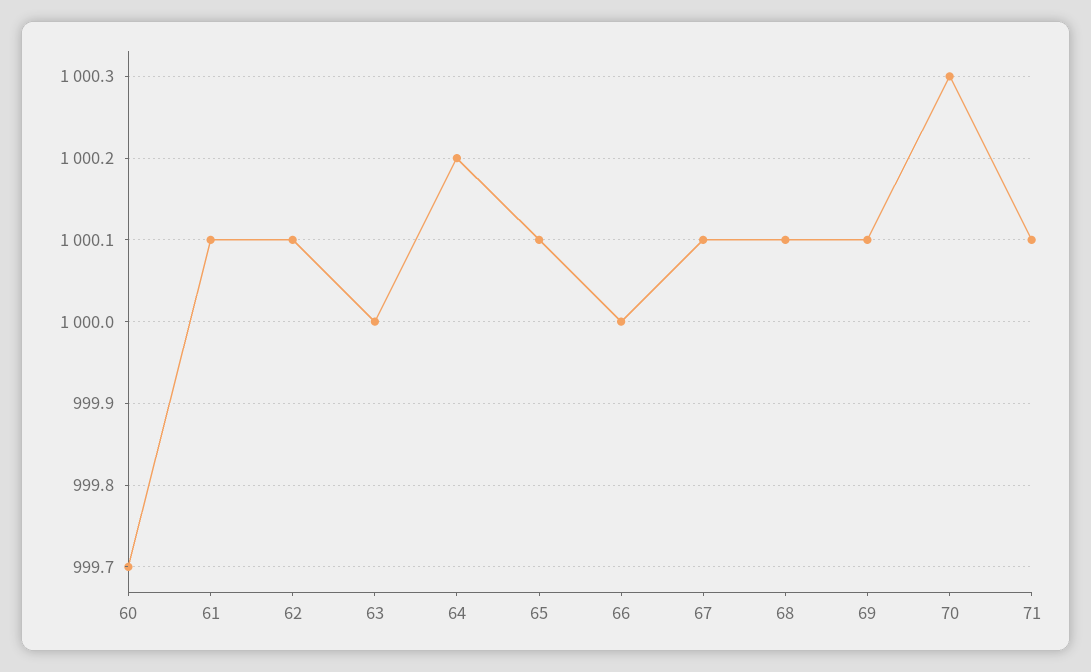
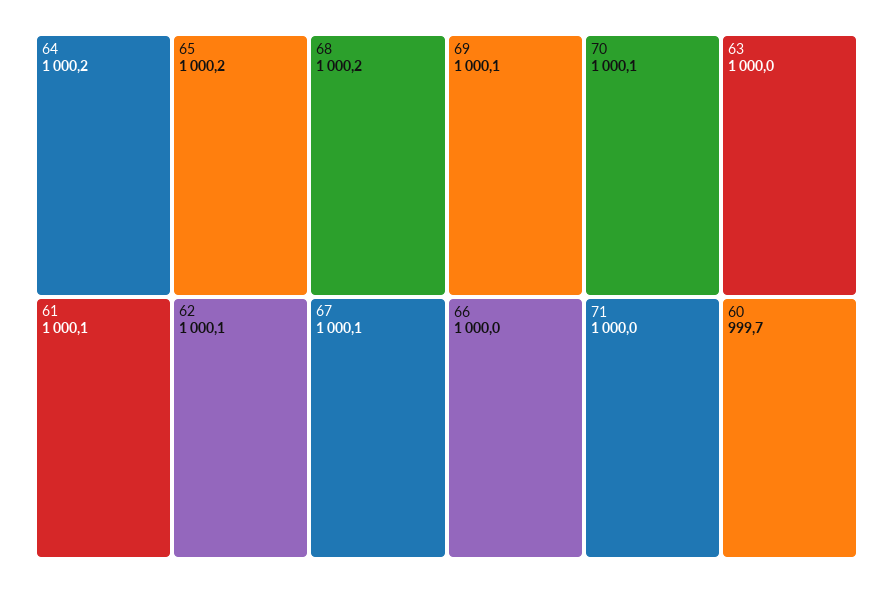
65: 1000.1 -> 1000.2
68: 1000.1 -> 1000.2
70: 1000.3 -> 1000.1
71: 1000.1 -> 1000

